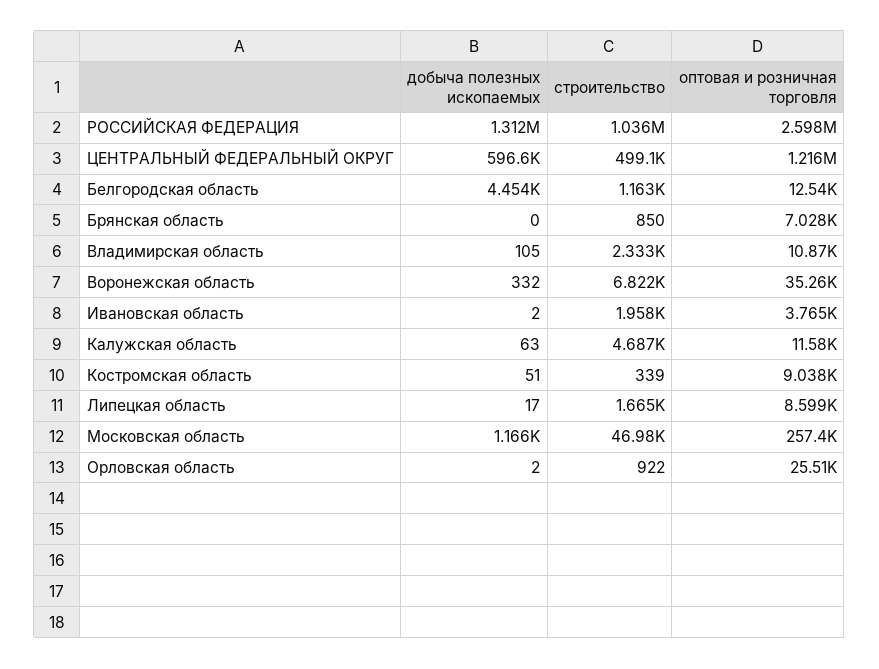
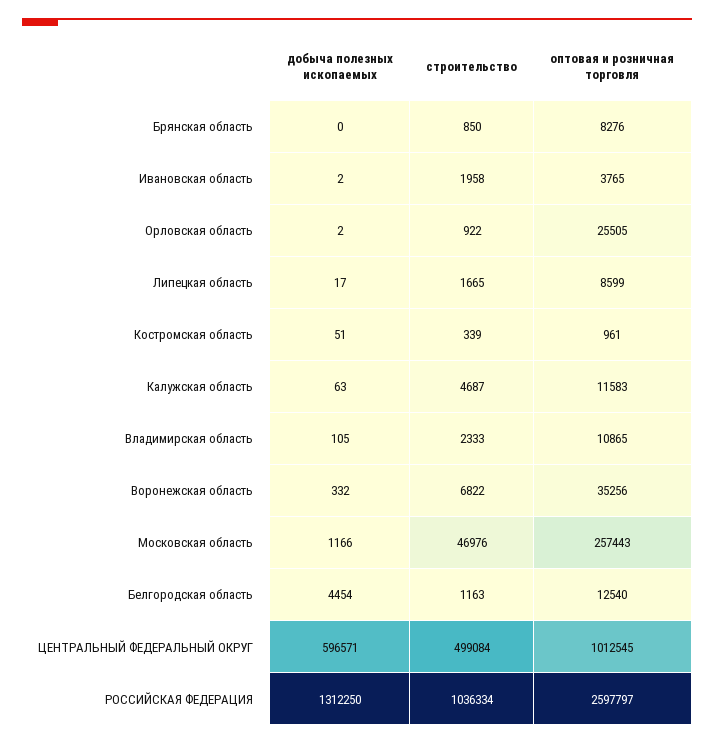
оптовая и розничная торговля, ЦЕНТРАЛЬНЫЙ ФЕДЕРАЛЬНЫЙ ОКРУГ: 1216000 -> 1012545
оптовая и розничная торговля, Брянская область: 7028 -> 8276
оптовая и розничная торговля, Костромская область: 9038 -> 961

